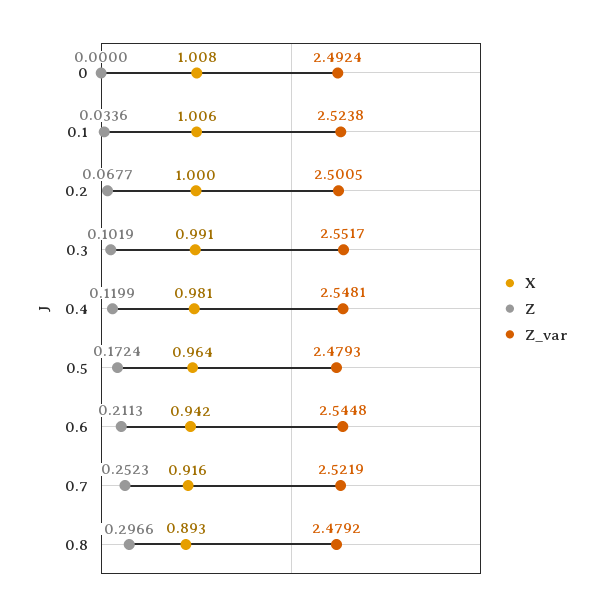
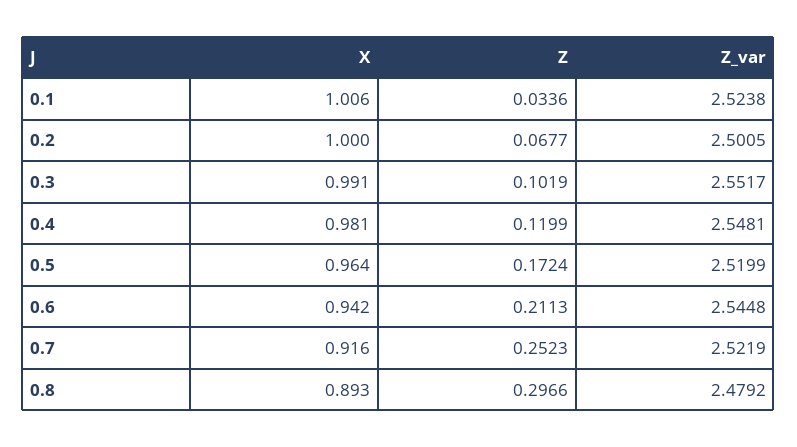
X, 0: 1.008 -> none
Z, 0: 0 -> none
Z_var, 0: 2.4924 -> none
Z_var, 0.5: 2.4793 -> 2.5199

